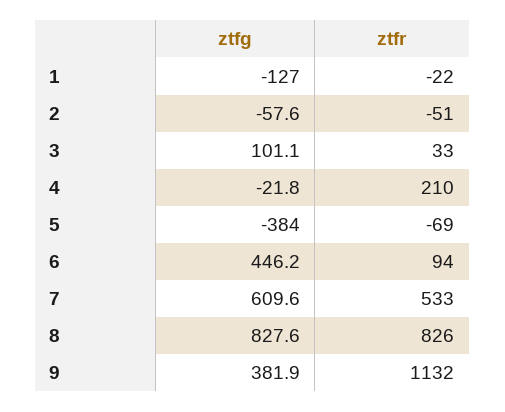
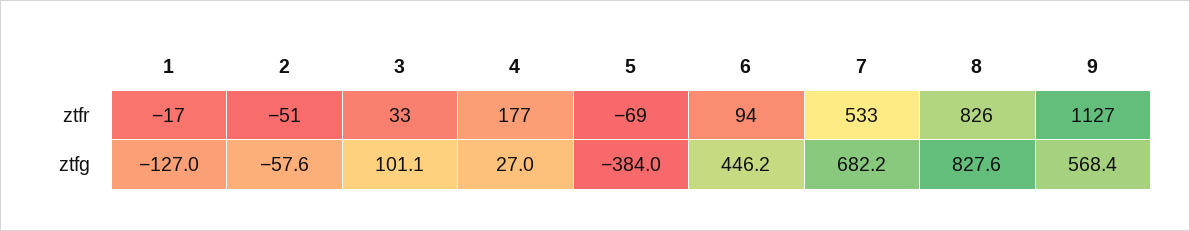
ztfr, 1: -22 -> -17
ztfg, 4: -21.8 -> 27
ztfr, 4: 210 -> 177
ztfg, 7: 609.6 -> 682.2
ztfg, 9: 381.9 -> 568.4
ztfr, 9: 1132 -> 1127

